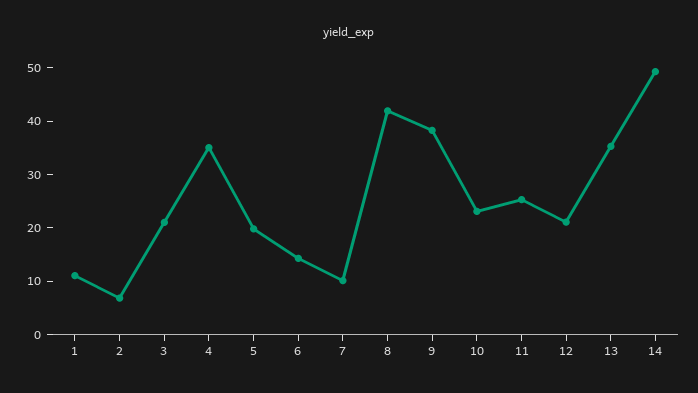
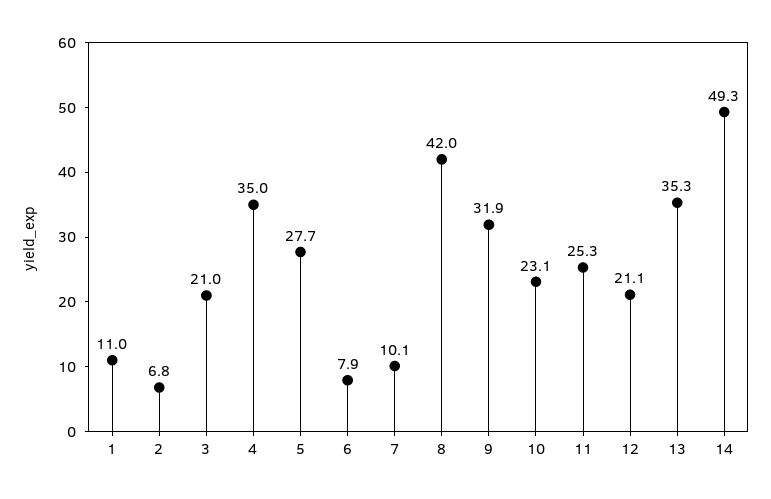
5: 20 -> 27.7
6: 14 -> 7.9
9: 38 -> 31.9

